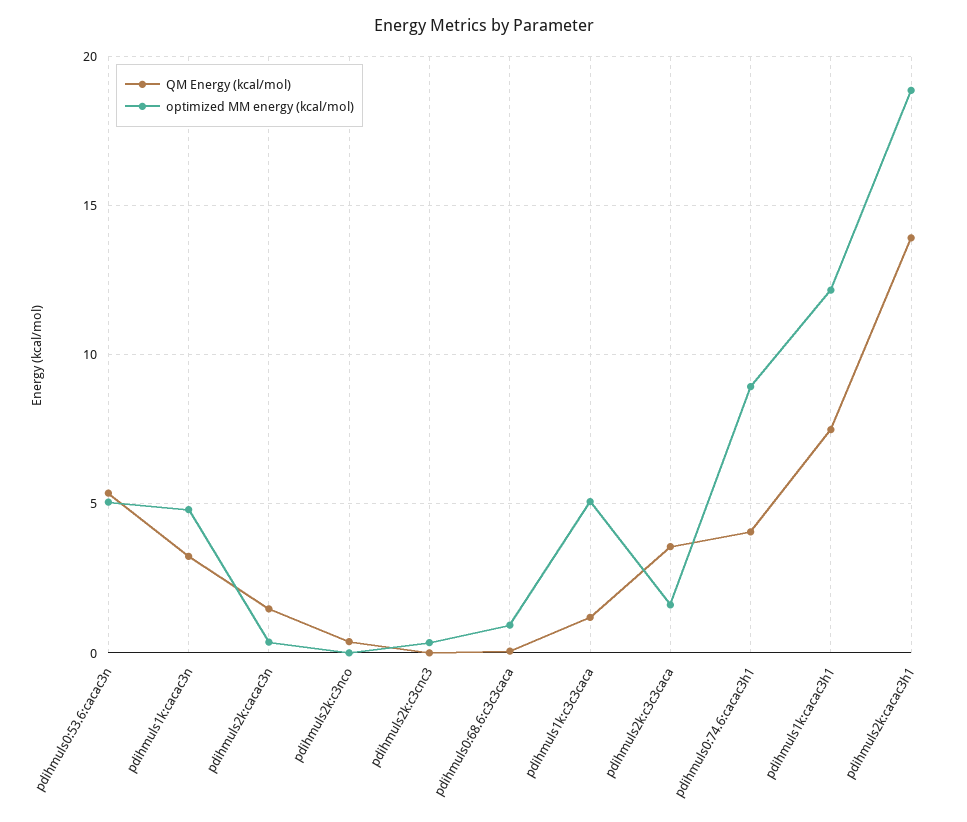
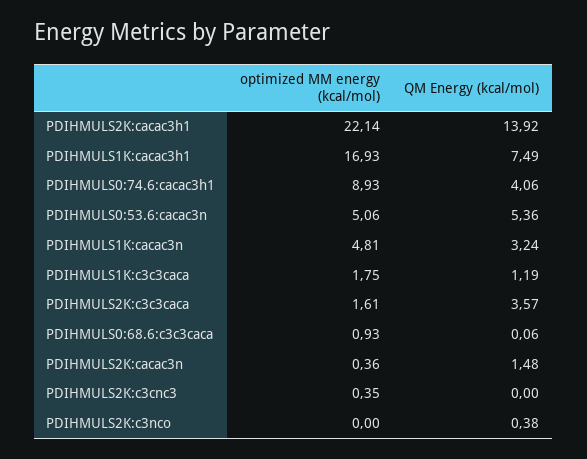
optimized MM energy (kcal/mol), pdihmuls1k:c3c3caca: 5 -> 1.75
optimized MM energy (kcal/mol), pdihmuls1k:cacac3h1: 12 -> 16.93
optimized MM energy (kcal/mol), pdihmuls2k:cacac3h1: 19 -> 22.14

